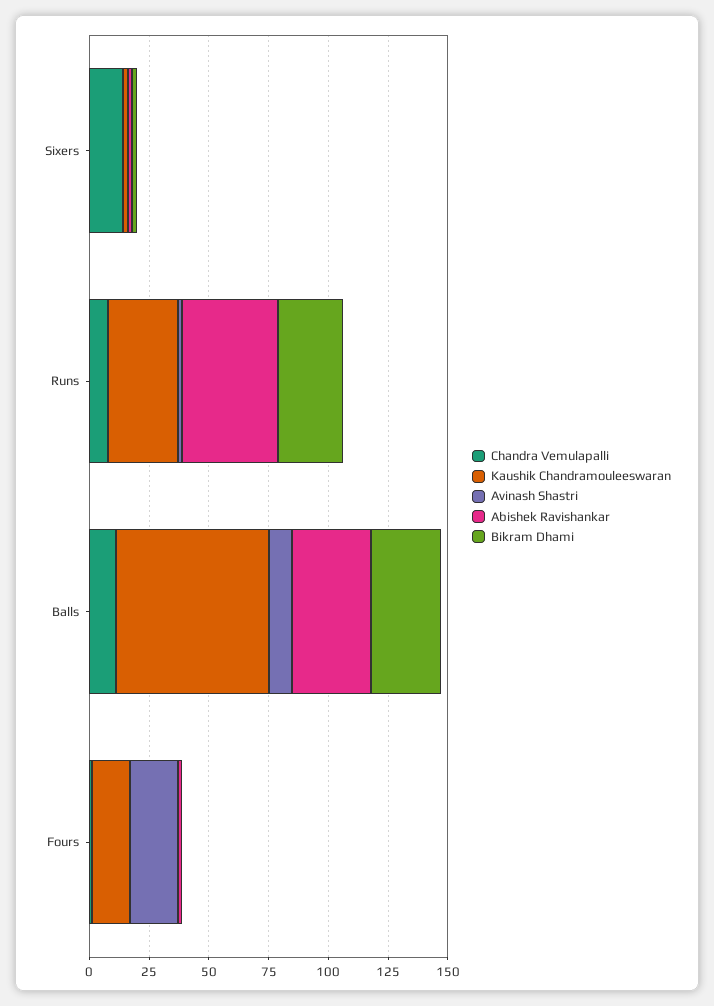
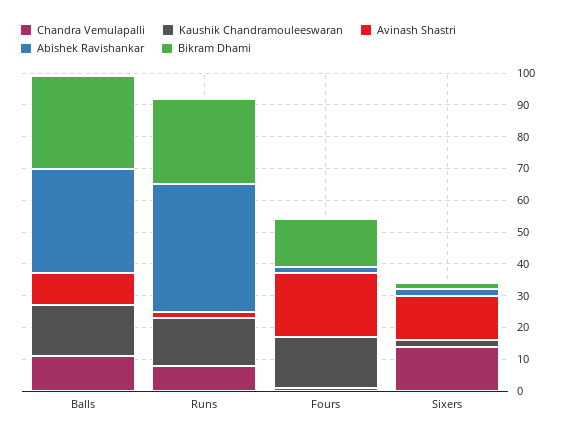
Avinash Shastri, Sixers: 0 -> 15
Kaushik Chandramouleeswaran, Runs: 30 -> 15
Kaushik Chandramouleeswaran, Balls: 65 -> 15
Bikram Dhami, Fours: 0 -> 15

